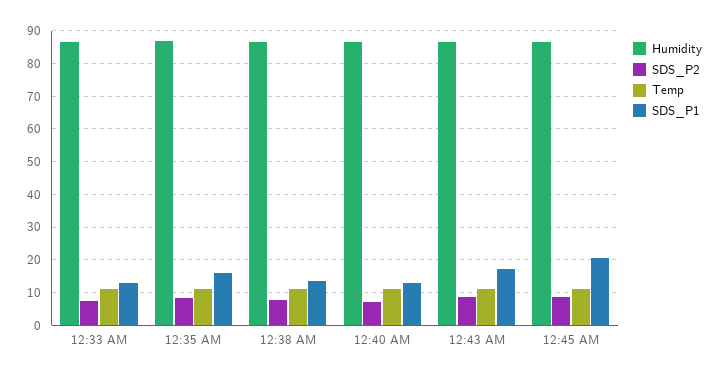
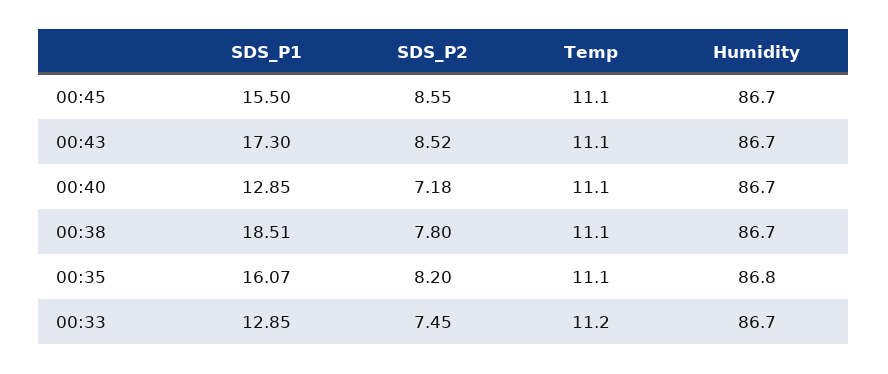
SDS_P1, 12:38 AM: 14 -> 18.51
SDS_P1, 12:45 AM: 20 -> 15.5

